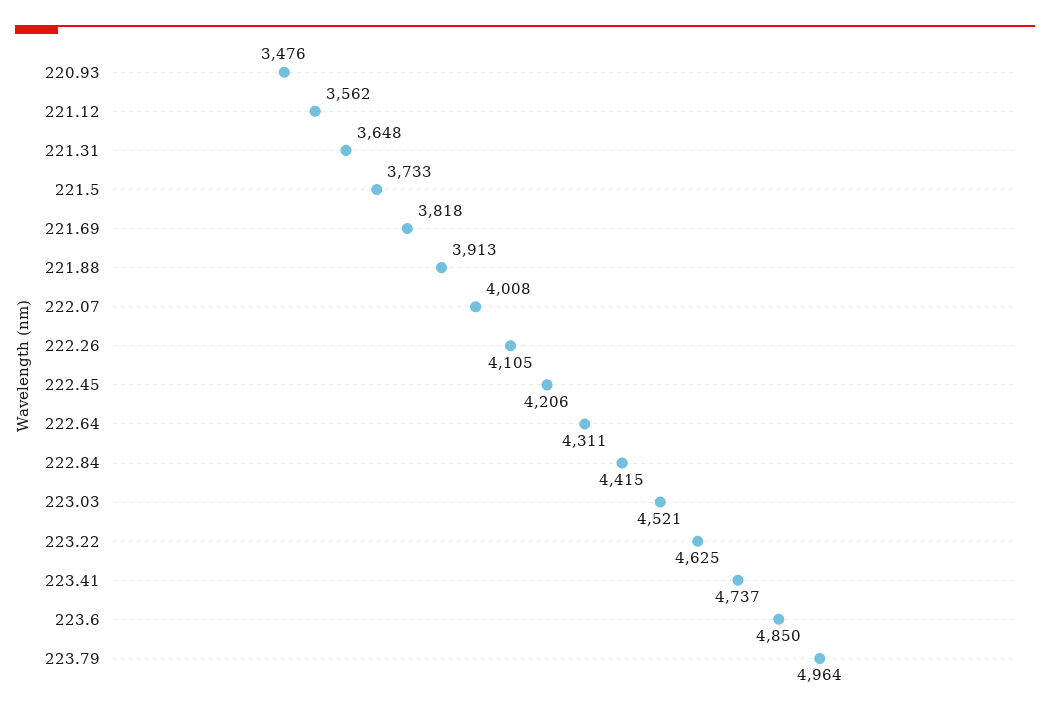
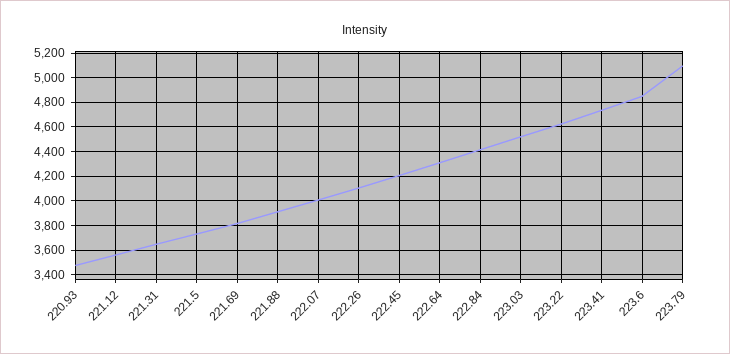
223.79: 4964 -> 5100

